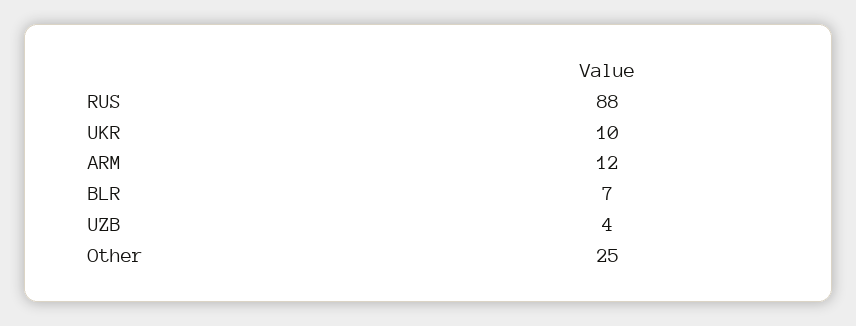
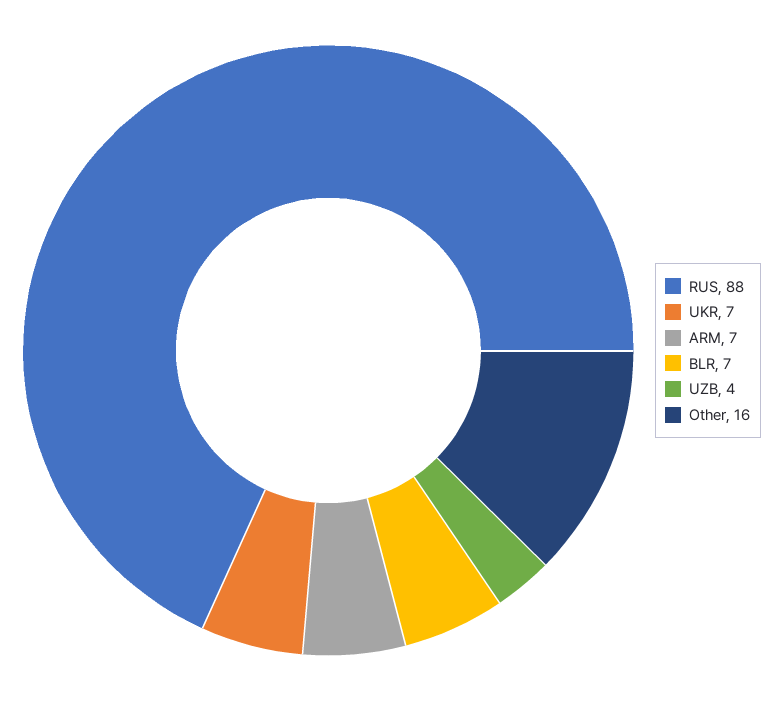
UKR: 10 -> 7
ARM: 12 -> 7
Other: 25 -> 16

